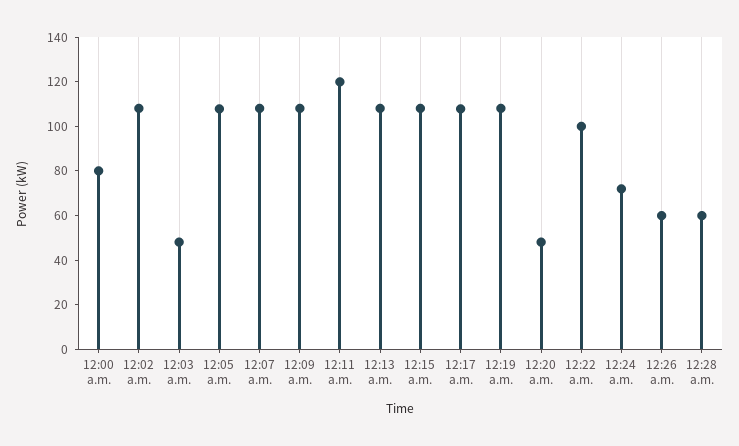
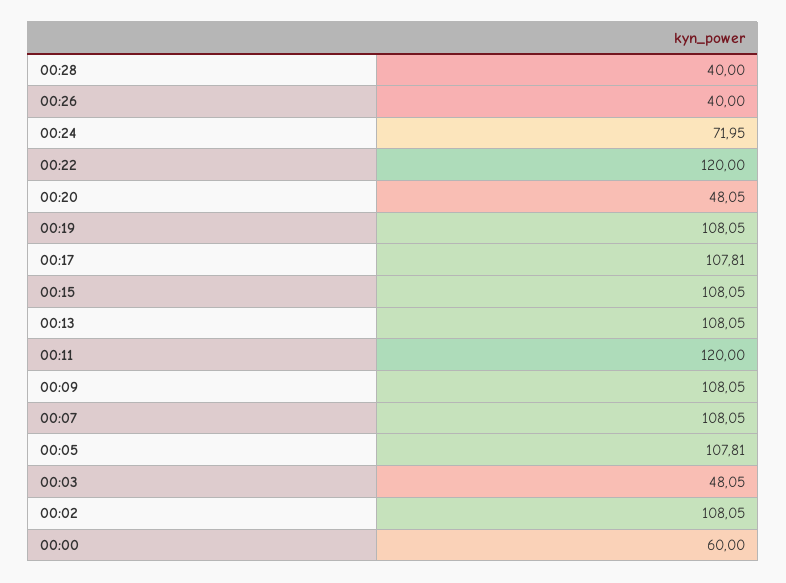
12:00 a.m.: 80 -> 60
12:22 a.m.: 100 -> 120
12:26 a.m.: 60 -> 40
12:28 a.m.: 60 -> 40

